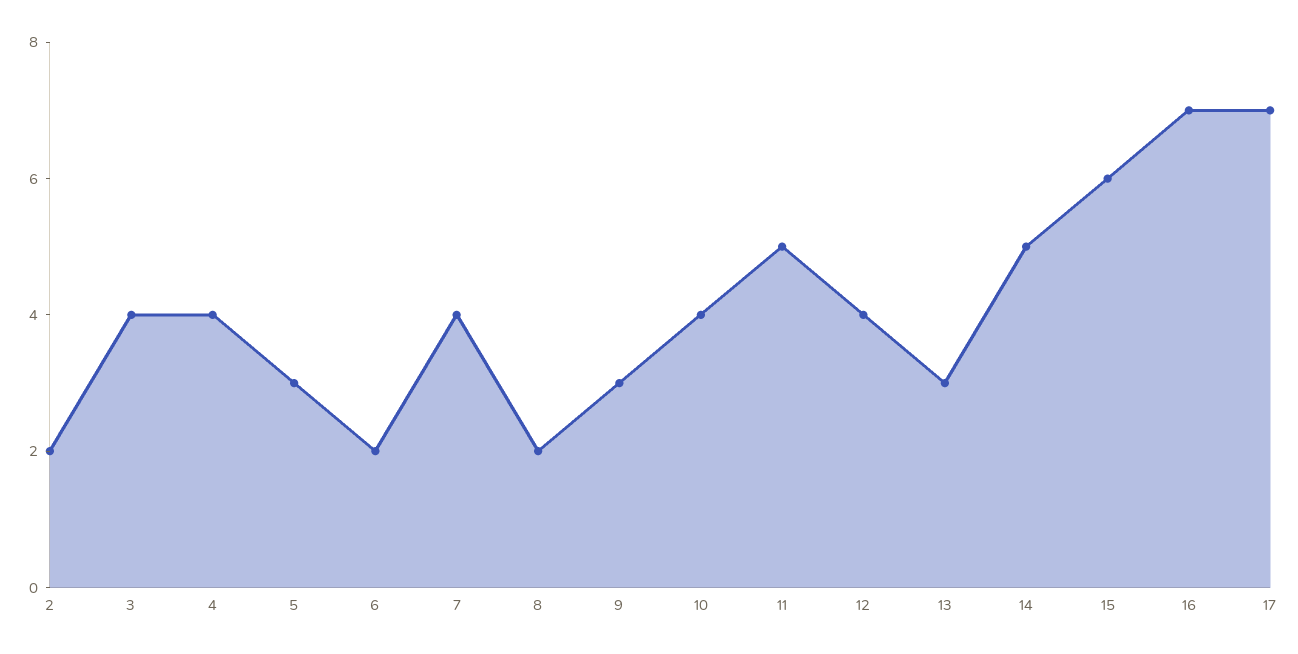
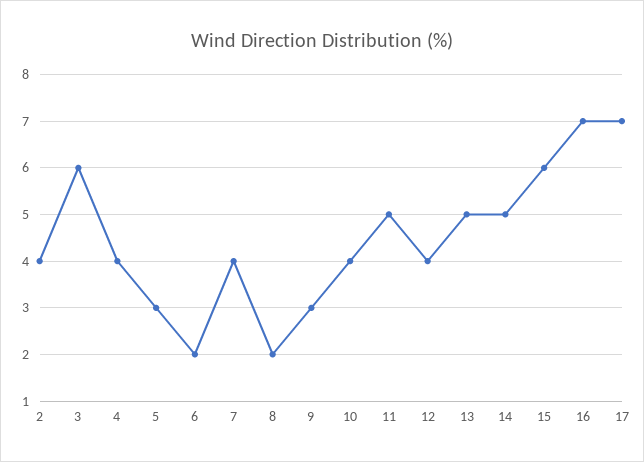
2: 2 -> 4
3: 4 -> 6
13: 3 -> 5

